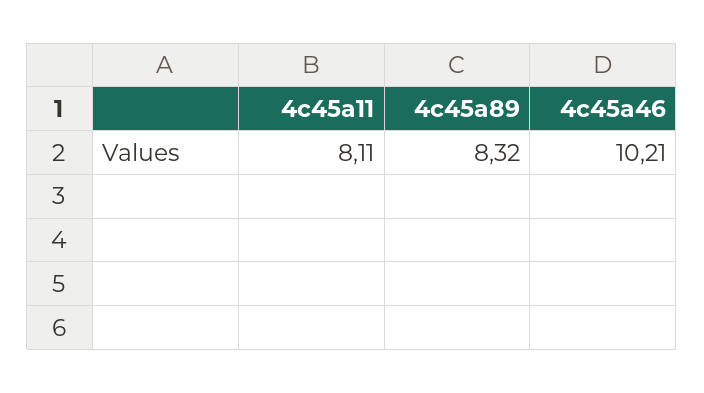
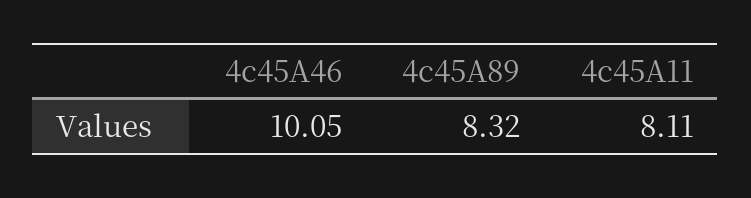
4c45a46: 10.21 -> 10.05

